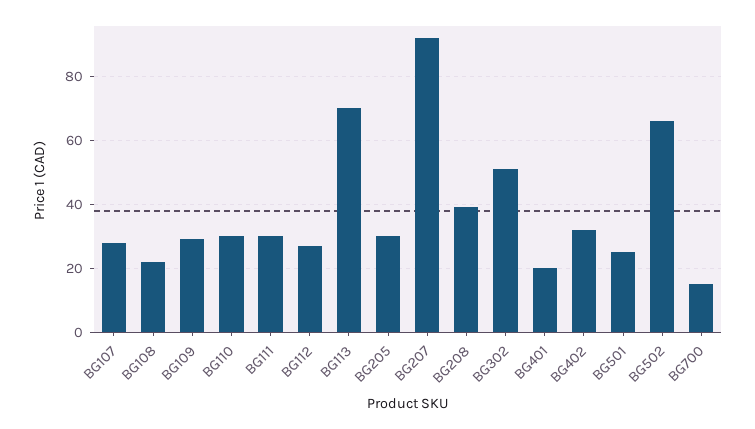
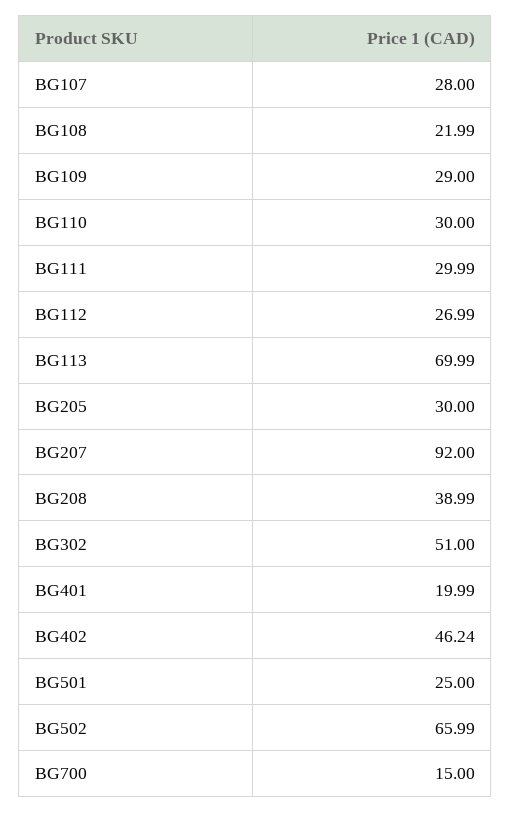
BG402: 32 -> 46.24

